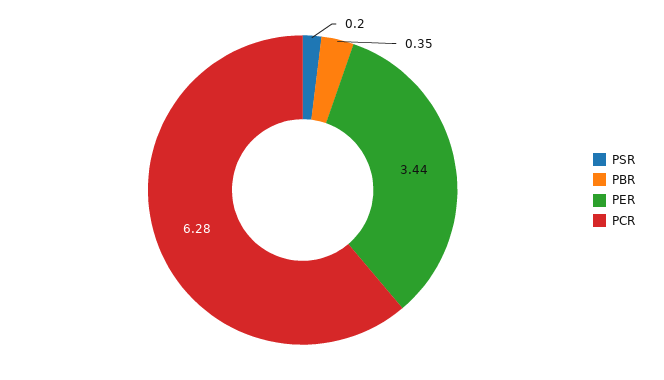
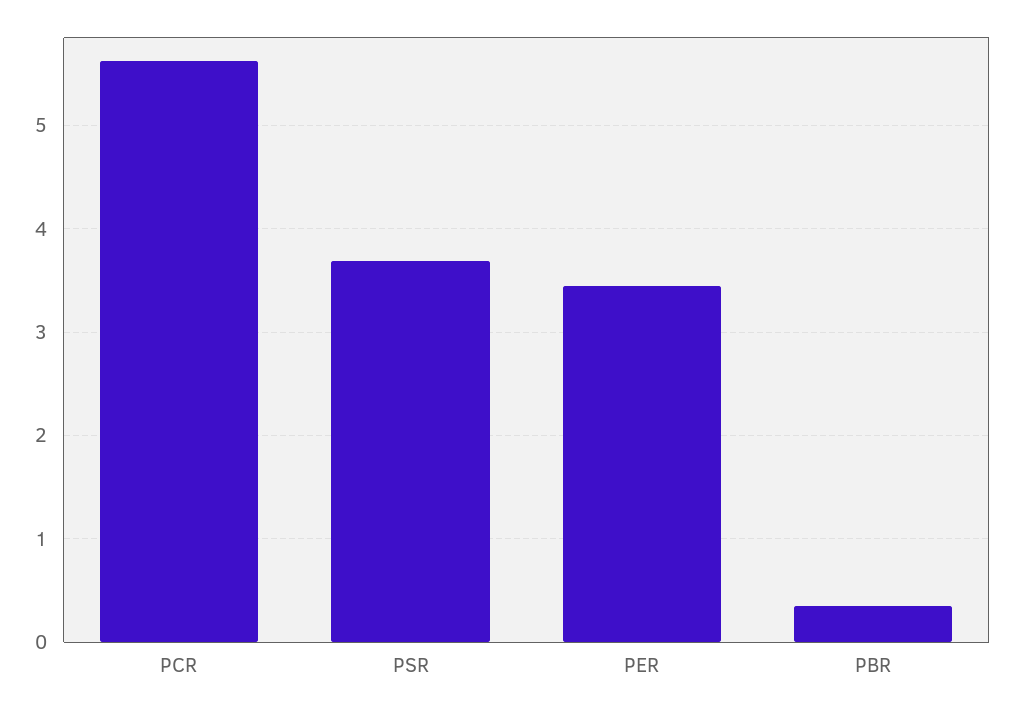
PSR: 0.2 -> 3.7
PCR: 6.28 -> 5.6

